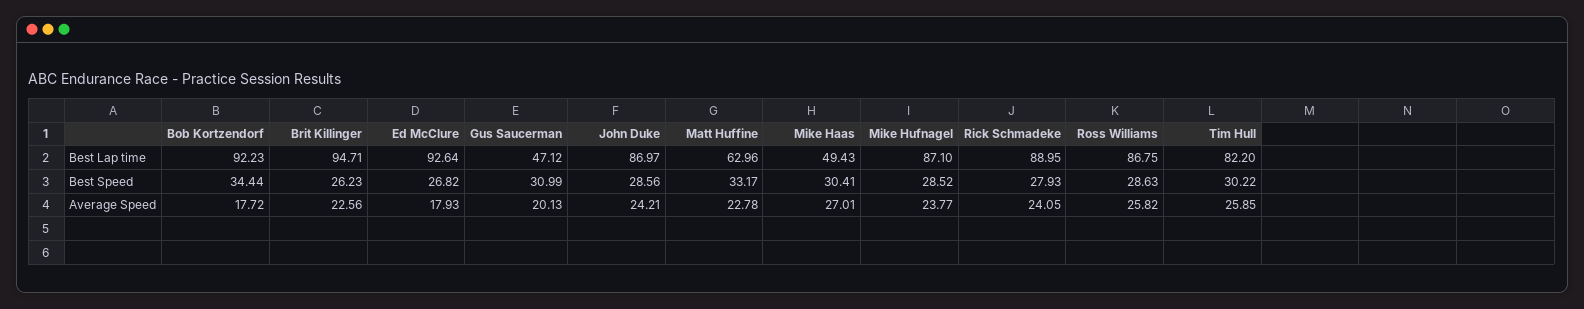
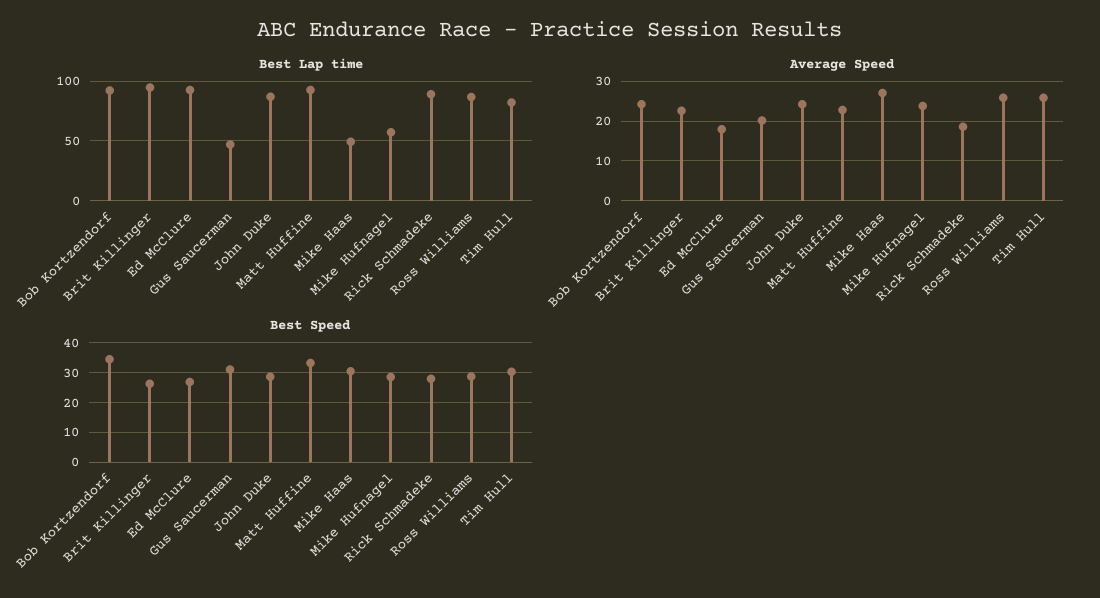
Best Lap time, Matt Huffine: 62.96 -> 90
Best Lap time, Mike Hufnagel: 87.1 -> 60
Average Speed, Bob Kortzendorf: 17.72 -> 24
Average Speed, Rick Schmadeke: 24.05 -> 18

